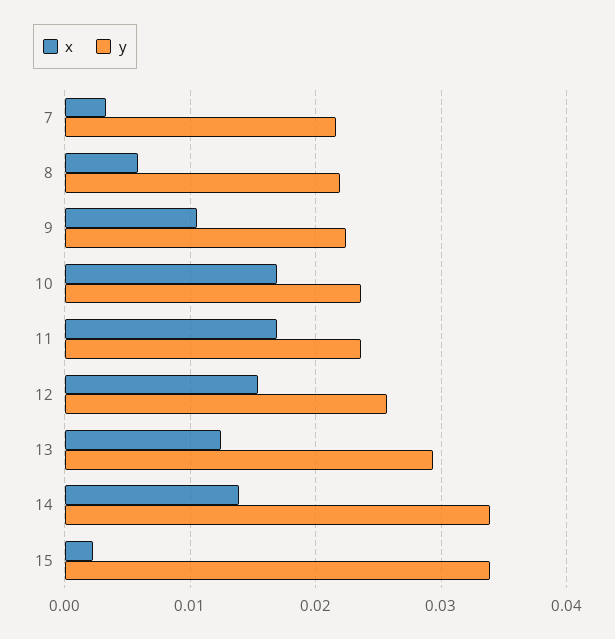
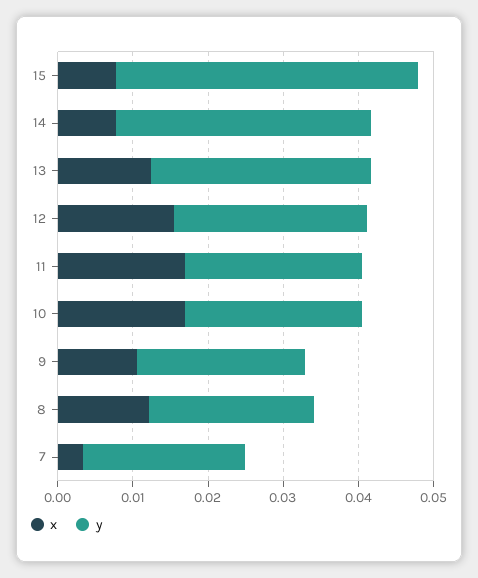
x, 8: 0.006 -> 0.012
x, 14: 0.014 -> 0.008
x, 15: 0.002 -> 0.008
y, 15: 0.034 -> 0.04

